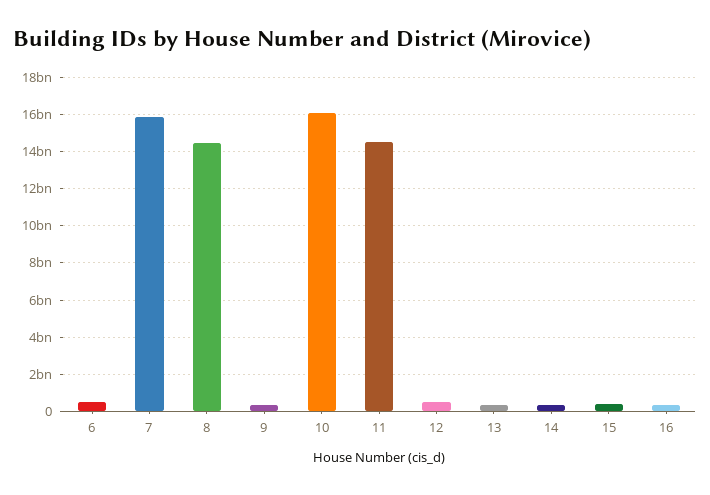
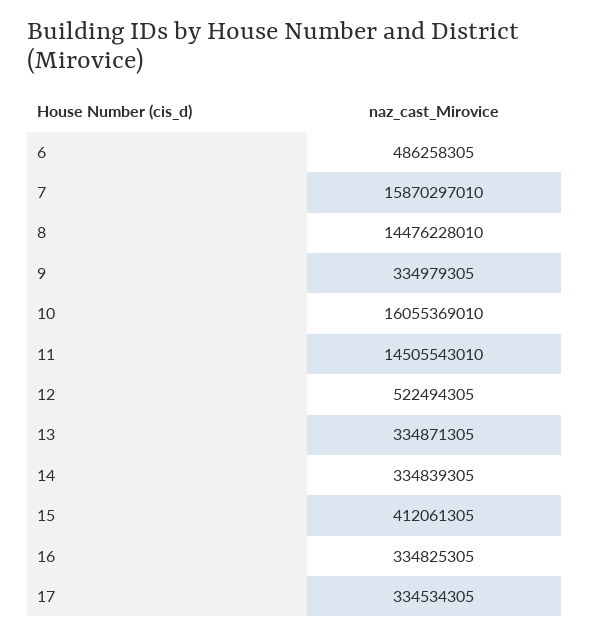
17: none -> 334534305

